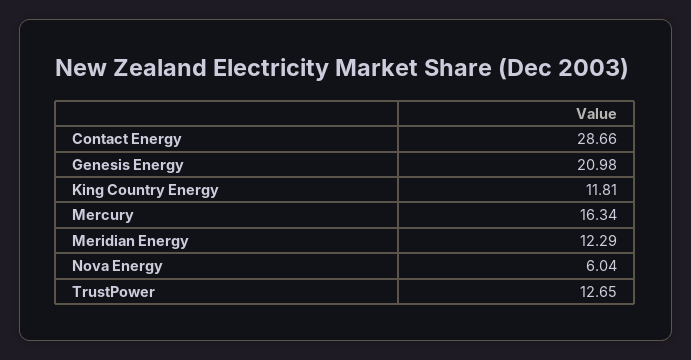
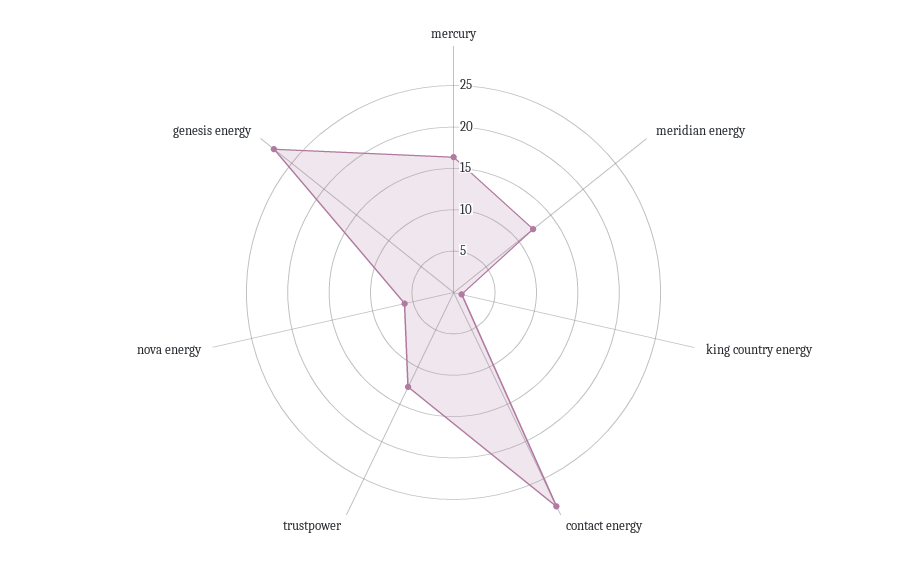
Genesis Energy: 20.98 -> 28
King Country Energy: 11.81 -> 1

